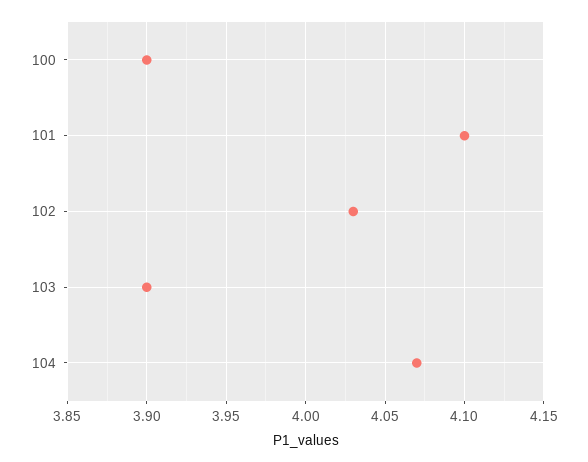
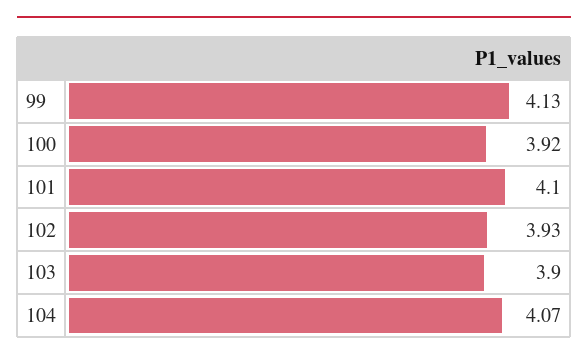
100: 3.9 -> 3.92
102: 4.03 -> 3.93
99: none -> 4.13

